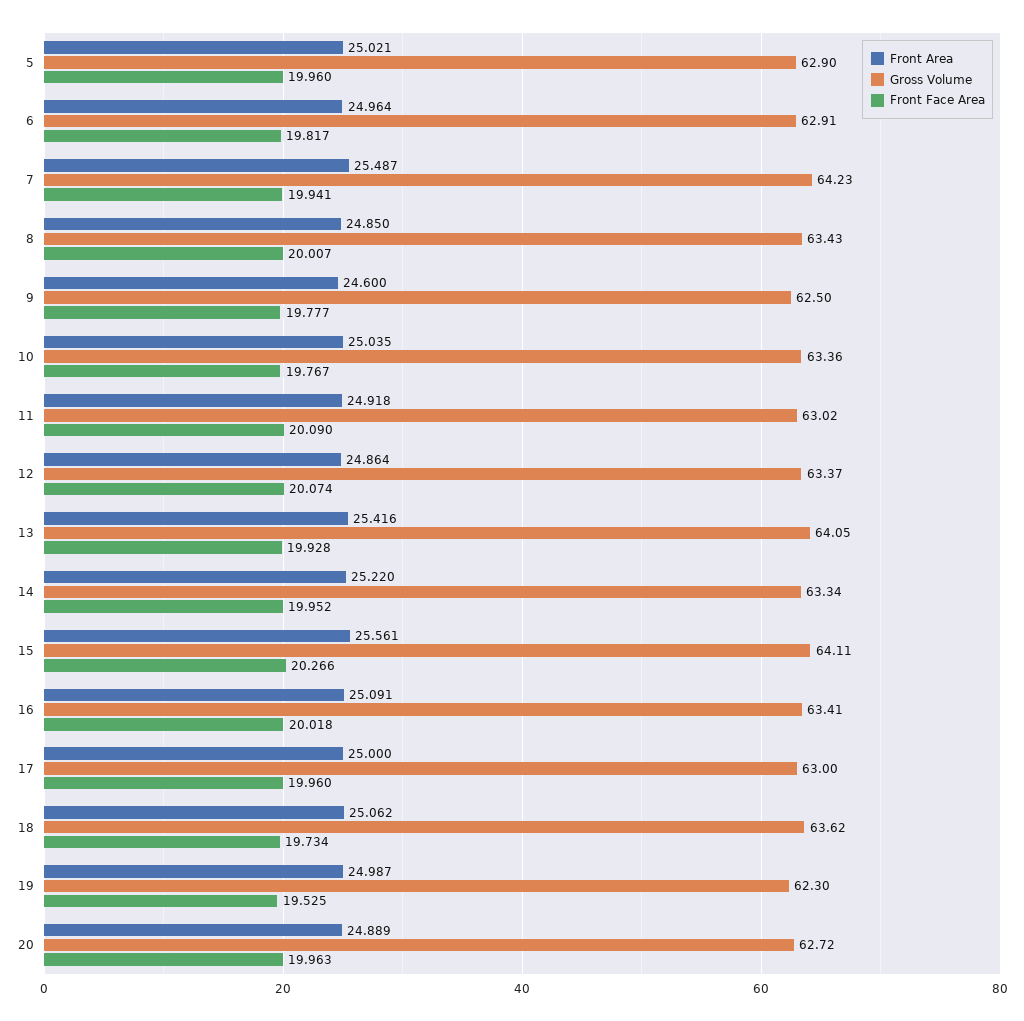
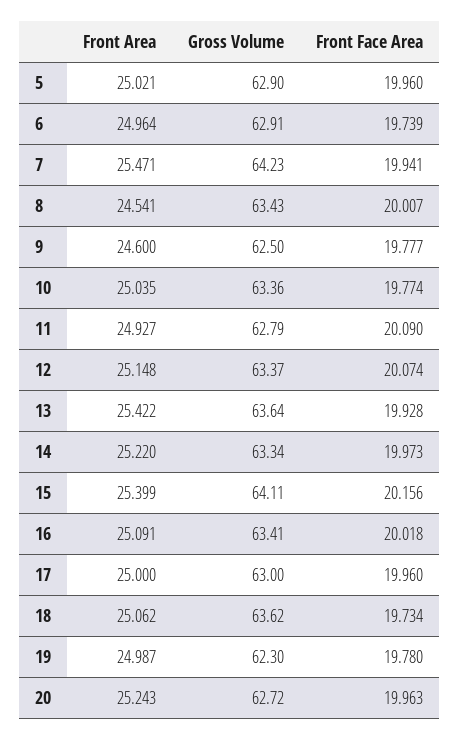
Front Face Area, 6: 19.817 -> 19.739
Front Area, 7: 25.487 -> 25.471
Front Area, 8: 24.85 -> 24.541
Front Face Area, 10: 19.767 -> 19.774
Front Area, 11: 24.918 -> 24.927
Gross Volume, 11: 63.02 -> 62.79
Front Area, 12: 24.864 -> 25.148
Front Area, 13: 25.416 -> 25.422
Gross Volume, 13: 64.05 -> 63.64
Front Face Area, 14: 19.952 -> 19.973
Front Area, 15: 25.561 -> 25.399
Front Face Area, 15: 20.266 -> 20.156
Front Face Area, 19: 19.525 -> 19.78
Front Area, 20: 24.889 -> 25.243

